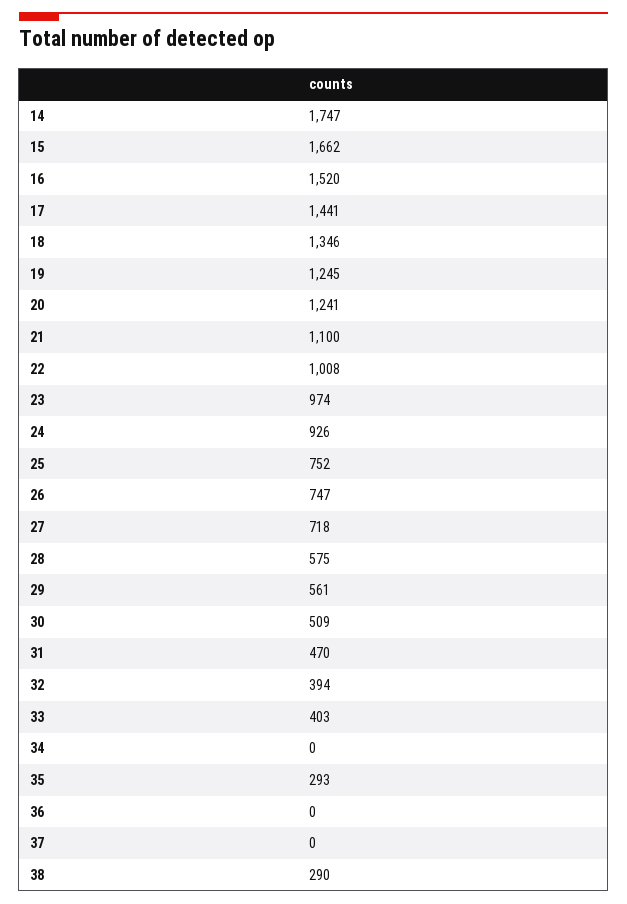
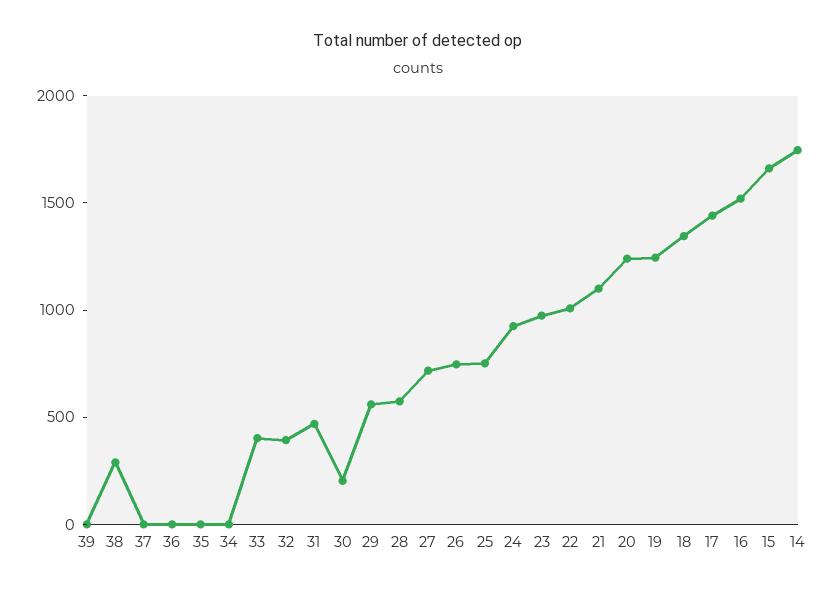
30: 509 -> 200
35: 293 -> 0
39: none -> 0

